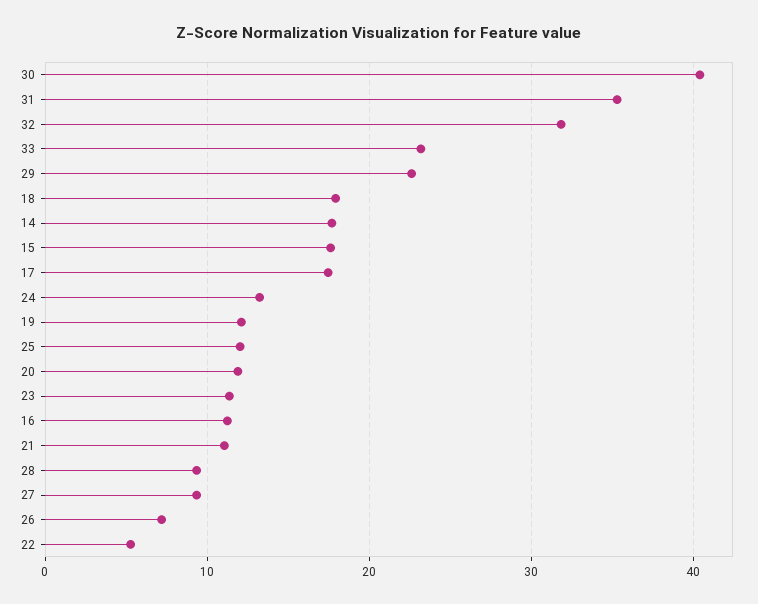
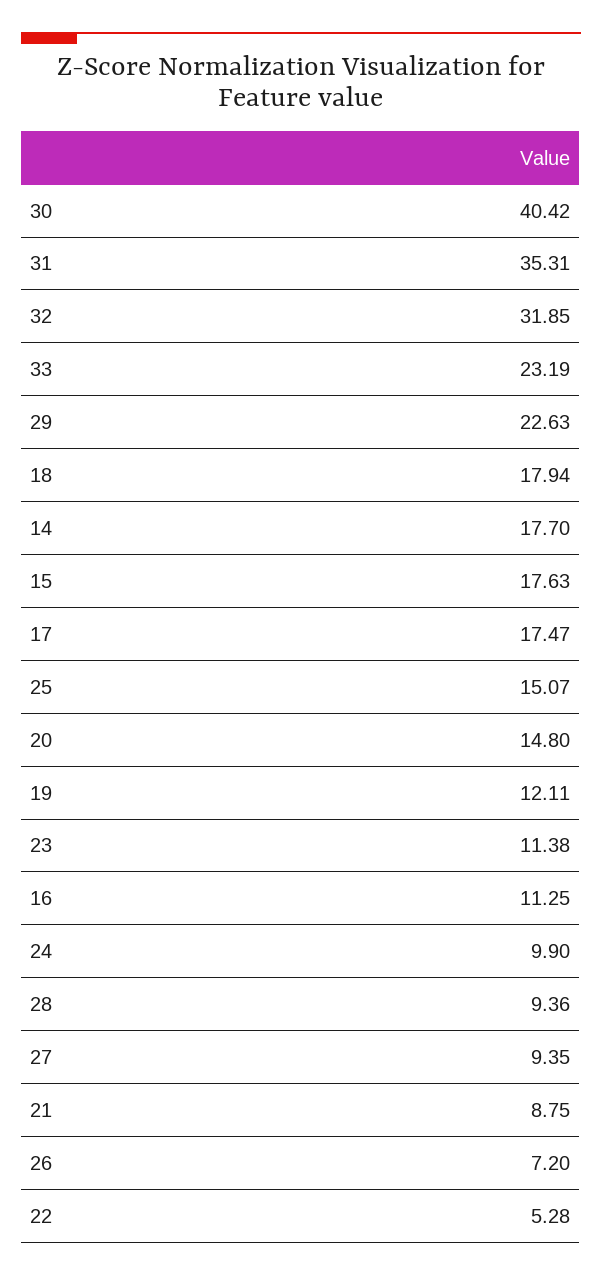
24: 13 -> 9.9
25: 12 -> 15.07
20: 12 -> 14.8
21: 11 -> 8.75

